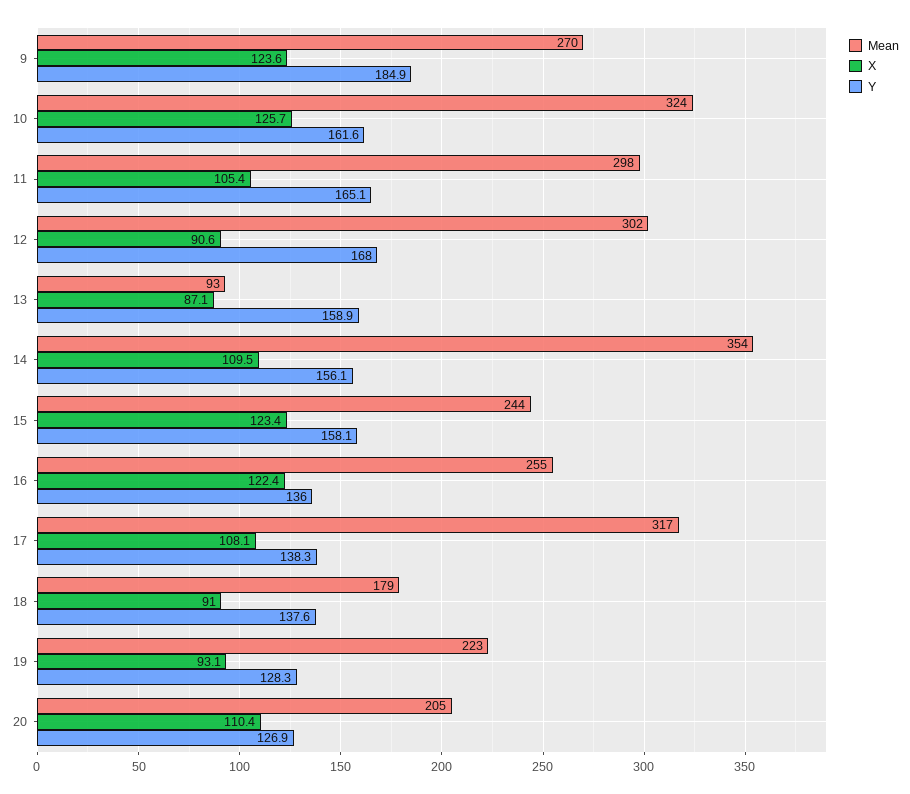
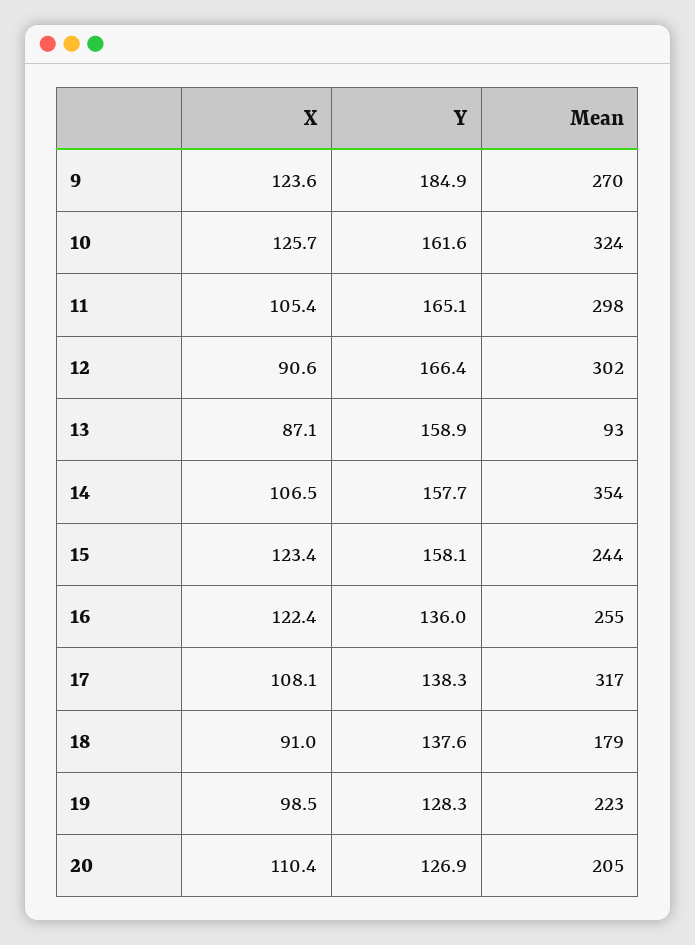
Y, 12: 168 -> 166.4
X, 14: 109.5 -> 106.5
Y, 14: 156.1 -> 157.7
X, 19: 93.1 -> 98.5

